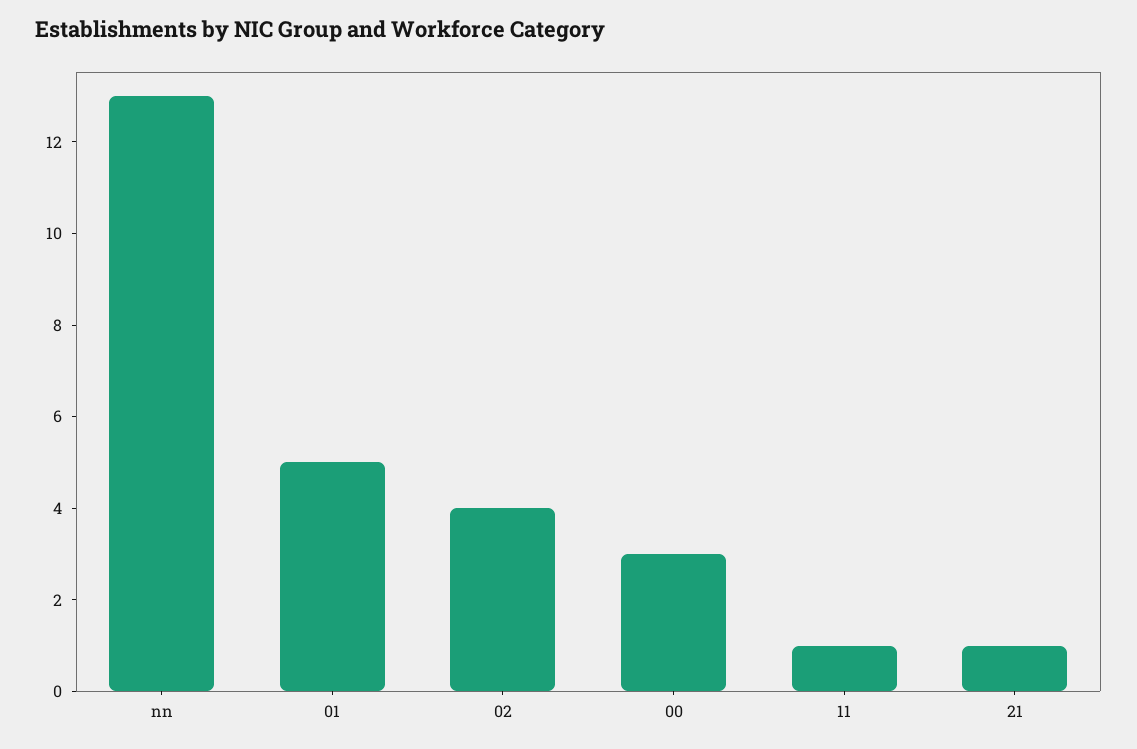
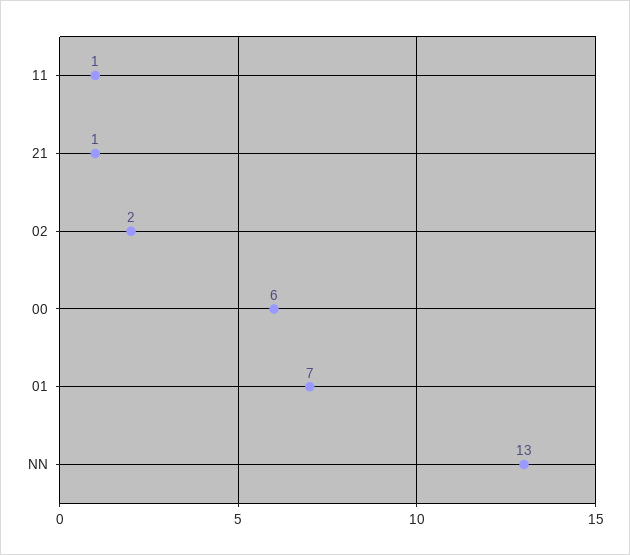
01: 5 -> 7
02: 4 -> 2
00: 3 -> 6

